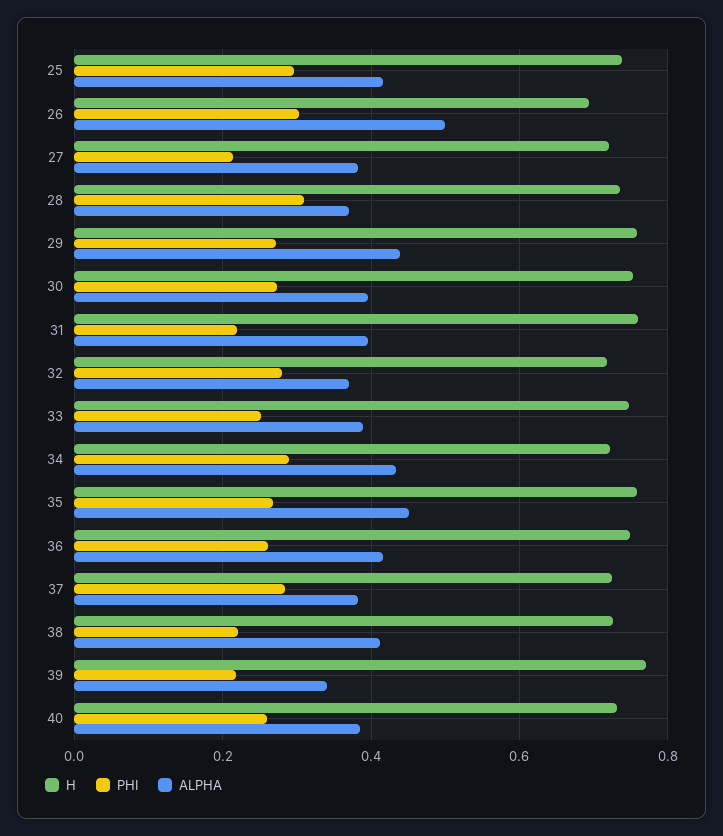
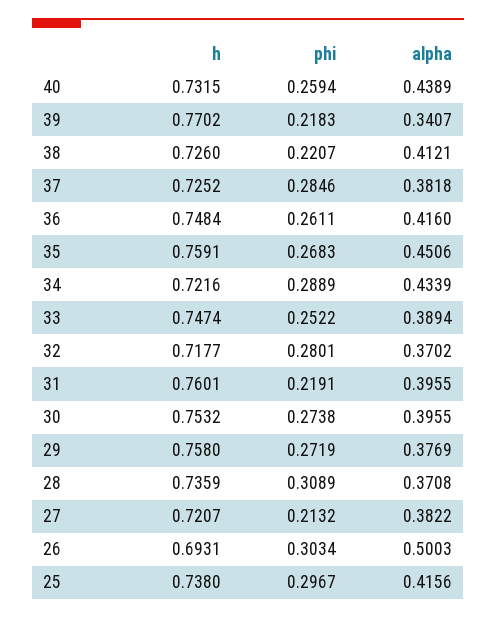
ALPHA, 29: 0.44 -> 0.3769
ALPHA, 40: 0.38 -> 0.4389

